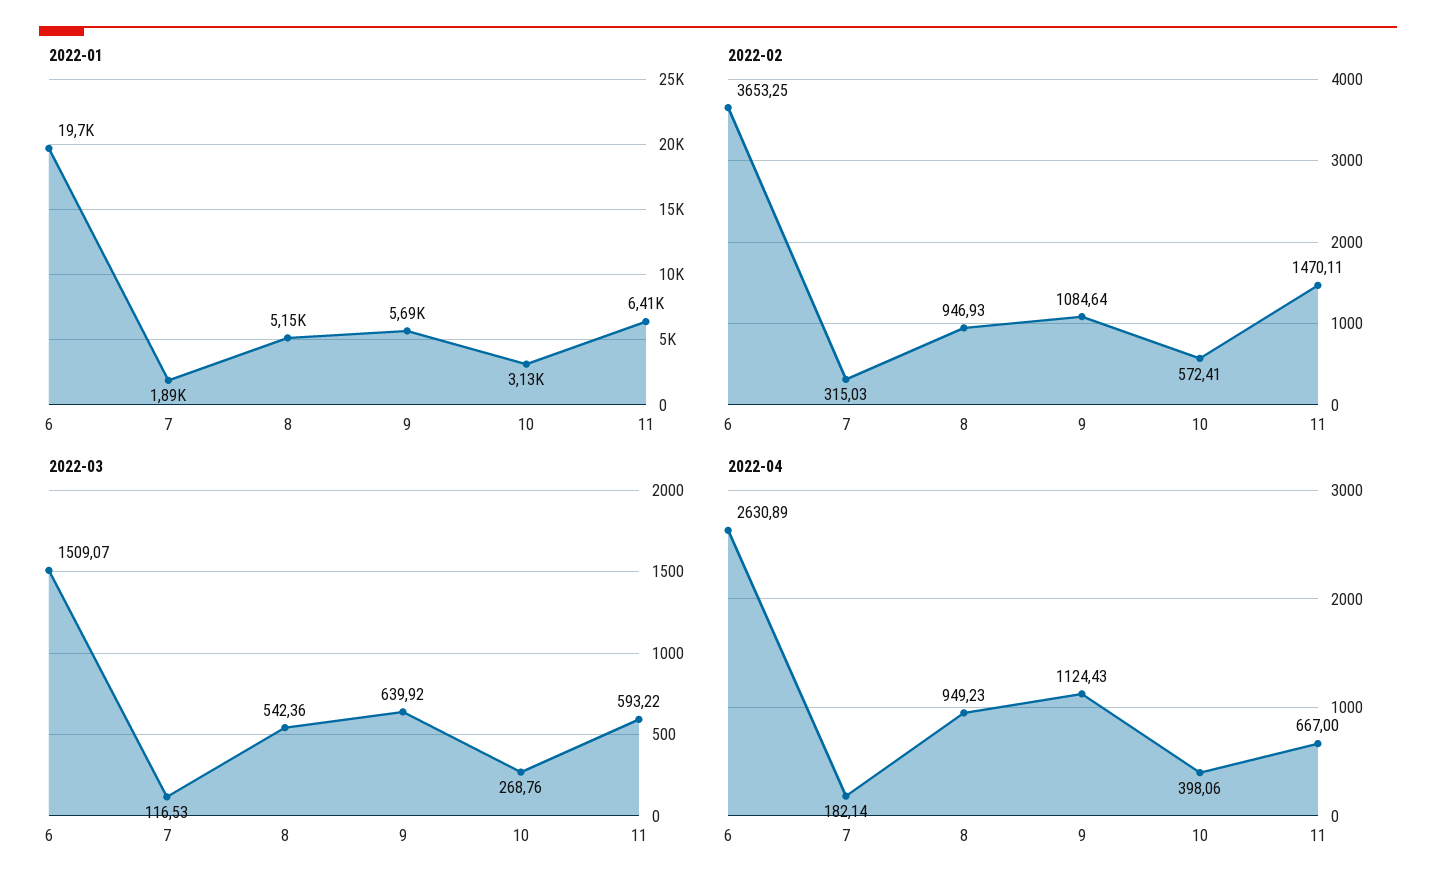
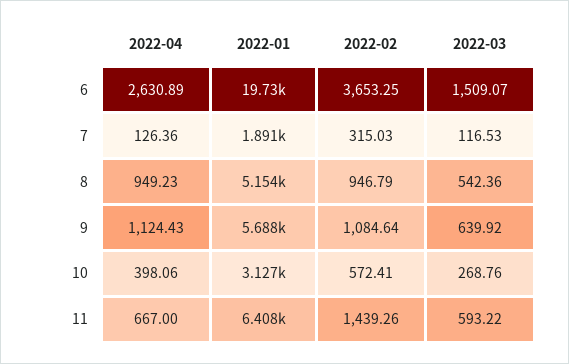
2022-02, 8: 946.93 -> 946.79
2022-02, 11: 1470.11 -> 1439.26
2022-04, 7: 182.14 -> 126.36

